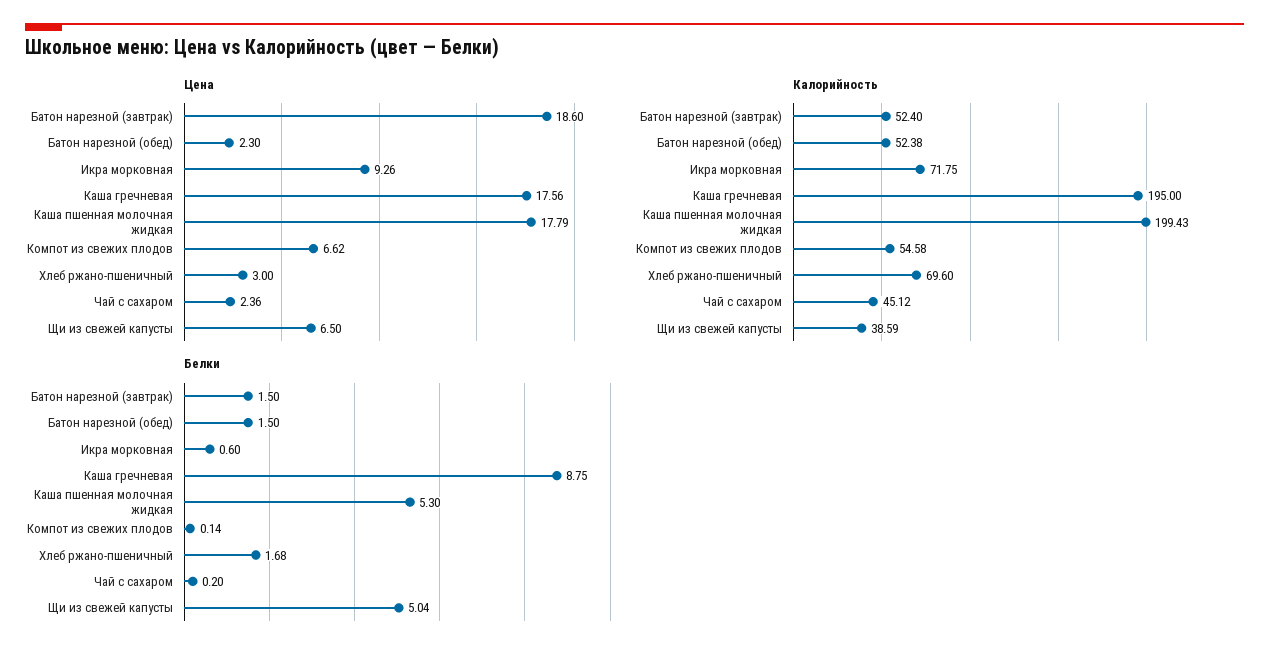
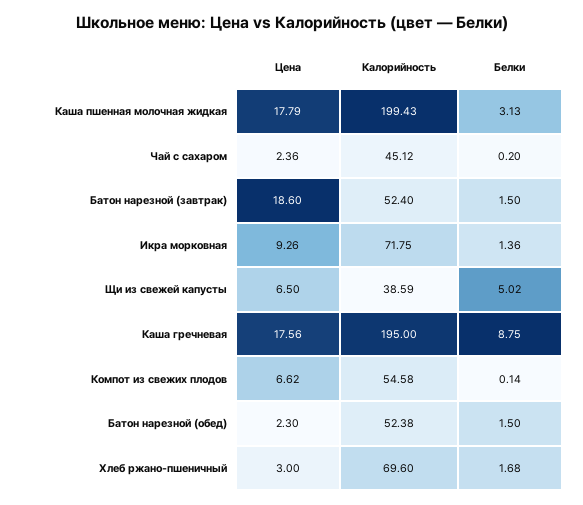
Белки, Икра морковная: 0.6 -> 1.36
Белки, Каша пшенная молочная жидкая: 5.3 -> 3.13
Белки, Щи из свежей капусты: 5.04 -> 5.02

